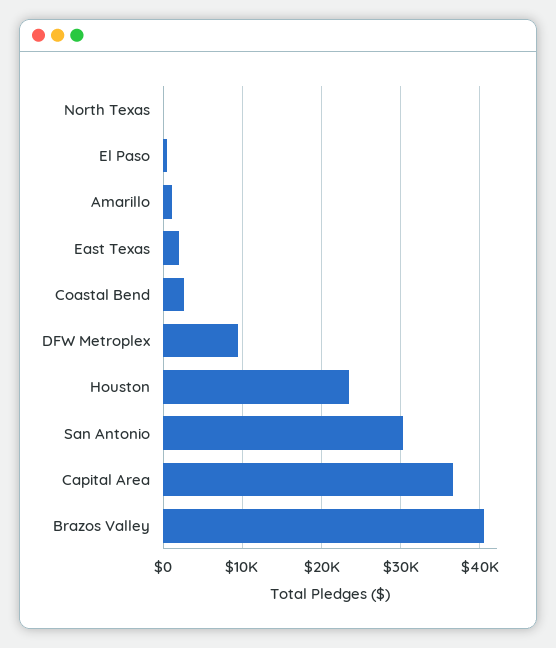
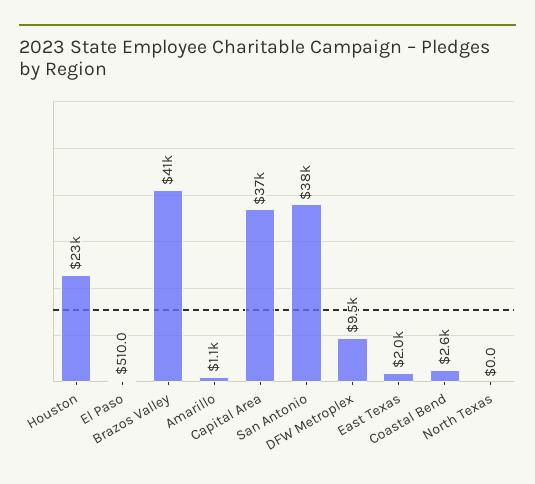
San Antonio: 30000 -> 38000

